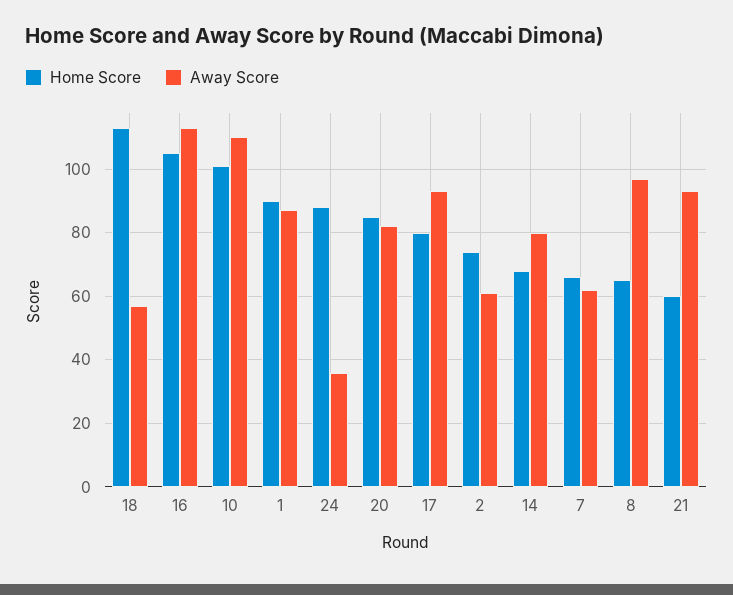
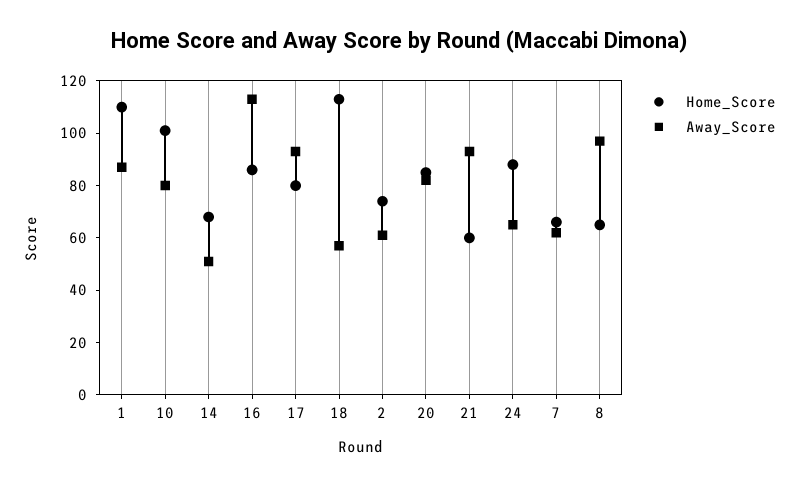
Home Score, 16: 105 -> 85
Away Score, 10: 110 -> 80
Home Score, 1: 90 -> 110
Away Score, 24: 35 -> 65
Away Score, 14: 80 -> 50

